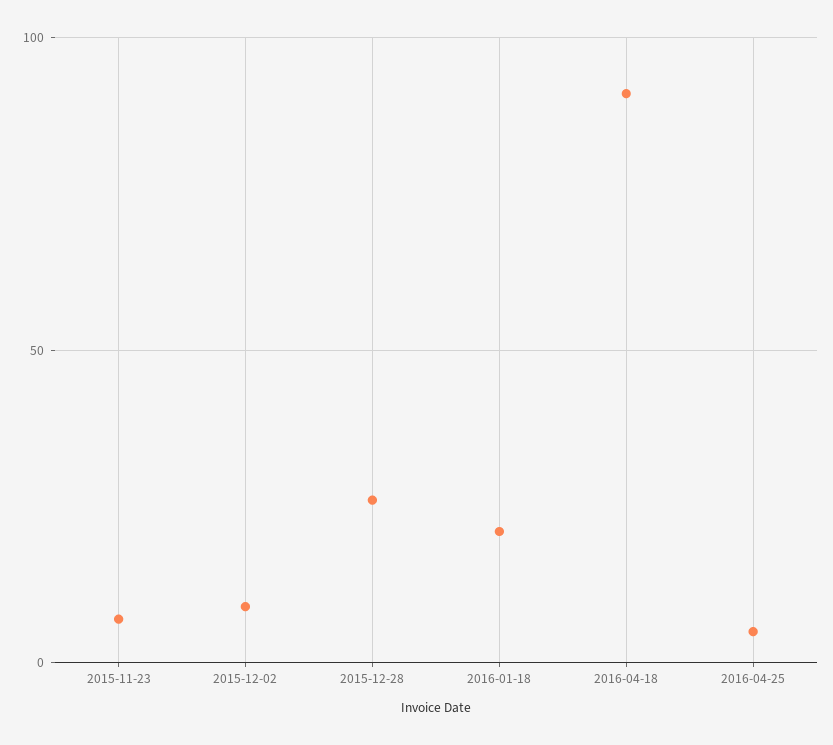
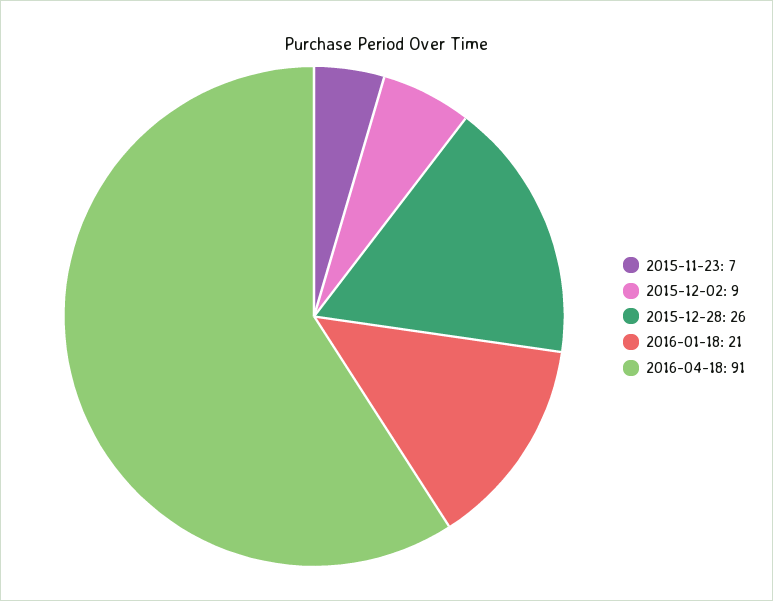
2016-04-25: 5 -> none

